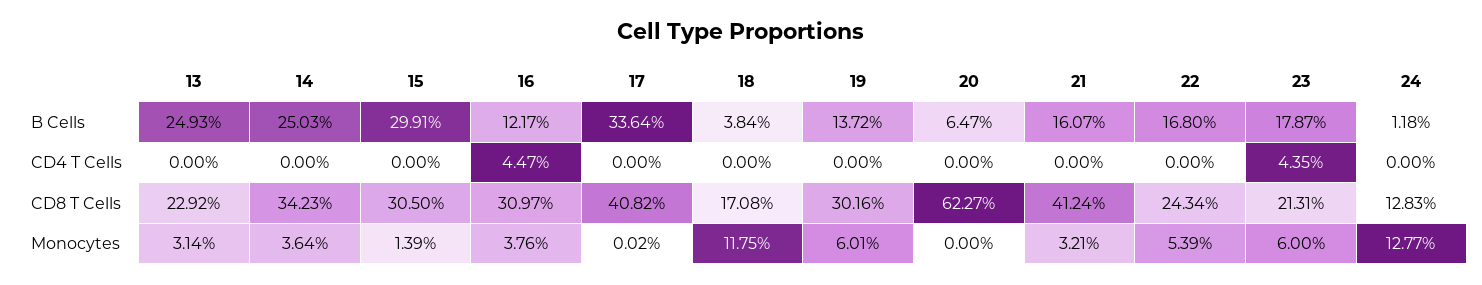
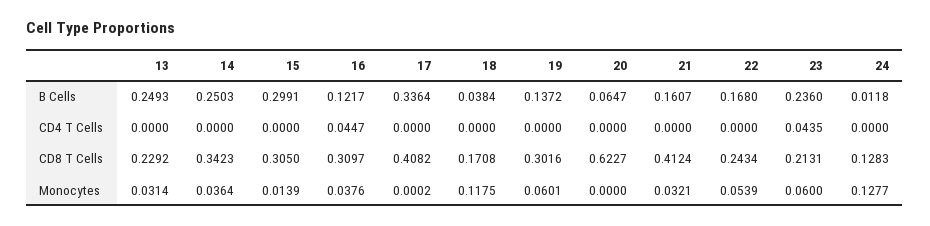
23, B Cells: 0.1787 -> 0.236

